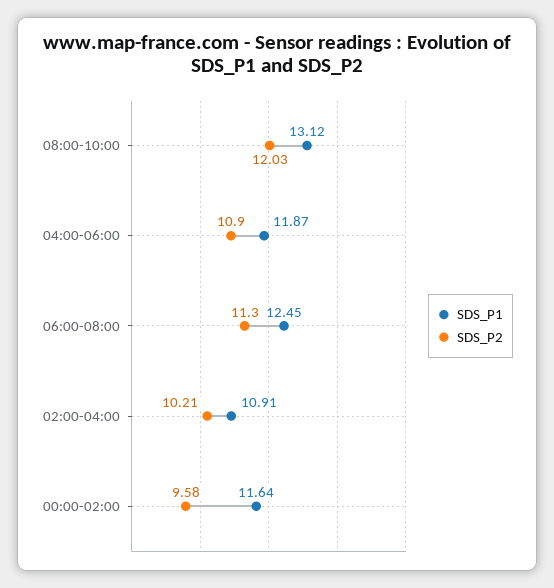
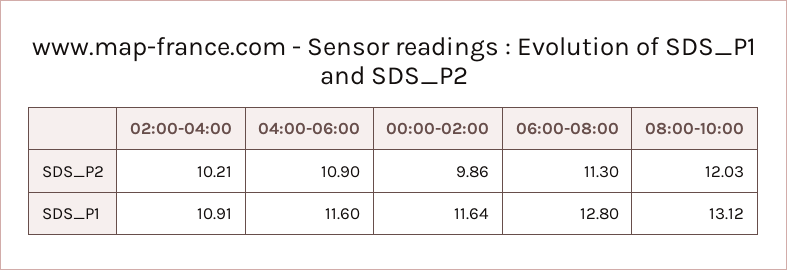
SDS_P1, 04:00-06:00: 11.87 -> 11.6
SDS_P1, 06:00-08:00: 12.45 -> 12.8
SDS_P2, 00:00-02:00: 9.58 -> 9.86

